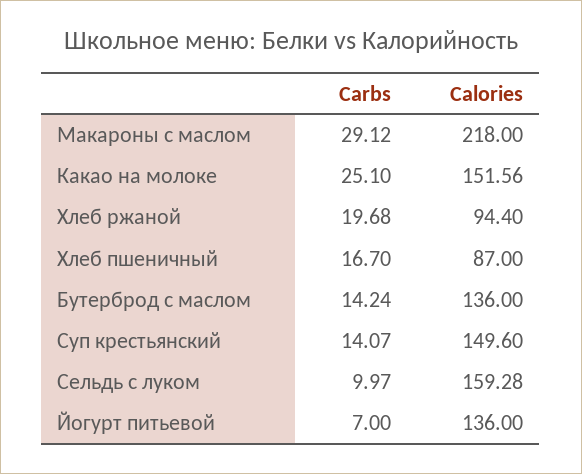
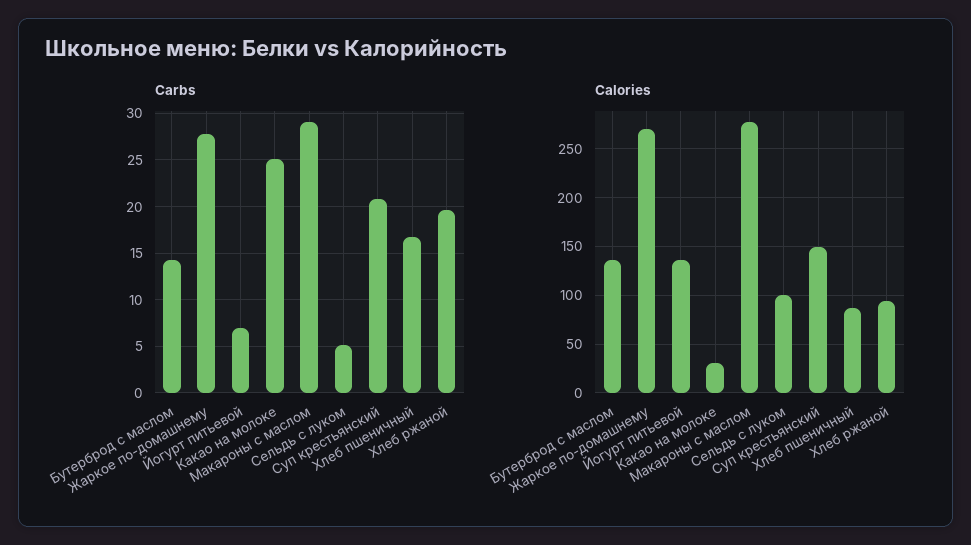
Calories, Макароны с маслом: 218 -> 280
Calories, Какао на молоке: 151.56 -> 30
Carbs, Суп крестьянский: 14.07 -> 21
Carbs, Сельдь с луком: 9.97 -> 5
Calories, Сельдь с луком: 159.28 -> 100
Carbs, Жаркое по-домашнему: none -> 28
Calories, Жаркое по-домашнему: none -> 270

